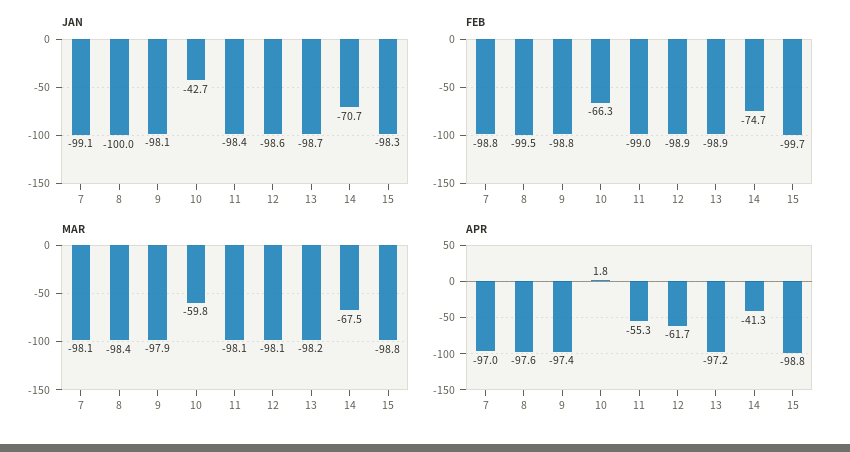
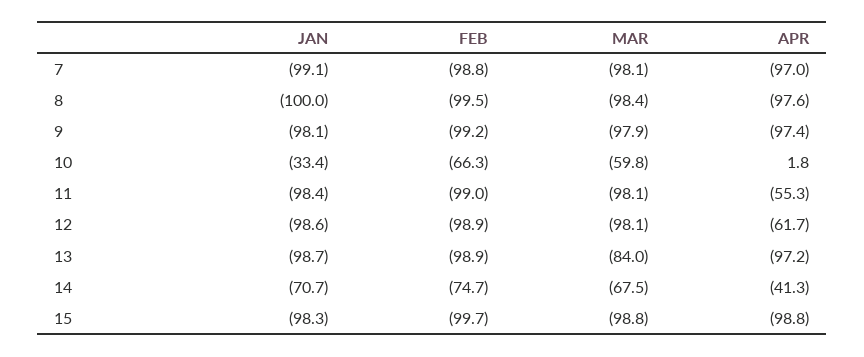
JAN, 10: -42.7 -> -33.4
FEB, 9: -98.8 -> -99.2
MAR, 13: -98.2 -> -84

